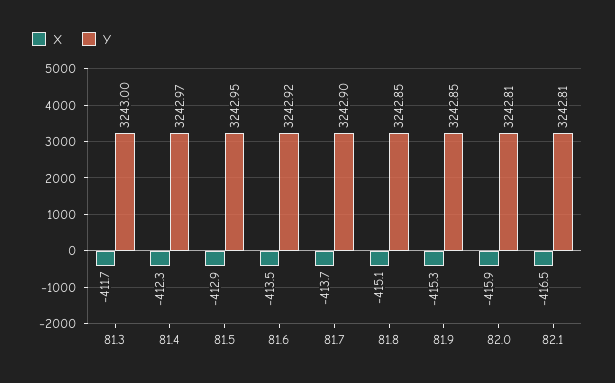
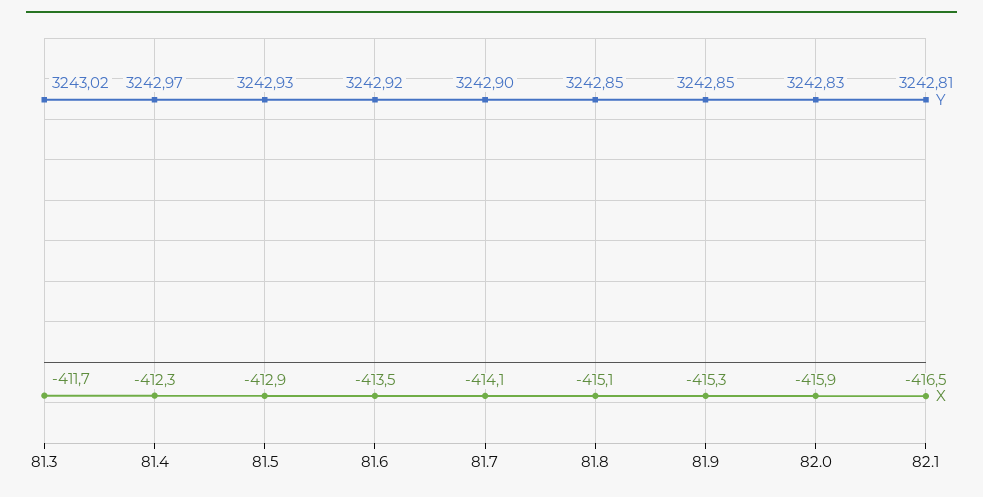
Y, 81.3: 3243 -> 3243.02
Y, 81.5: 3242.95 -> 3242.93
X, 81.7: -413.7 -> -414.1
Y, 82.0: 3242.81 -> 3242.83

